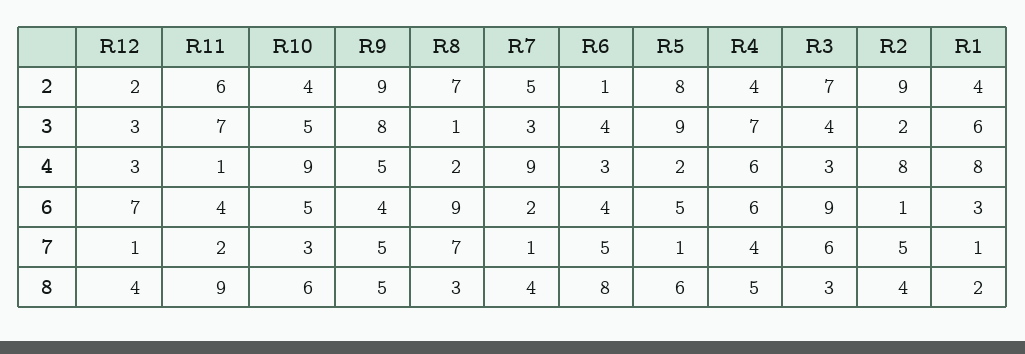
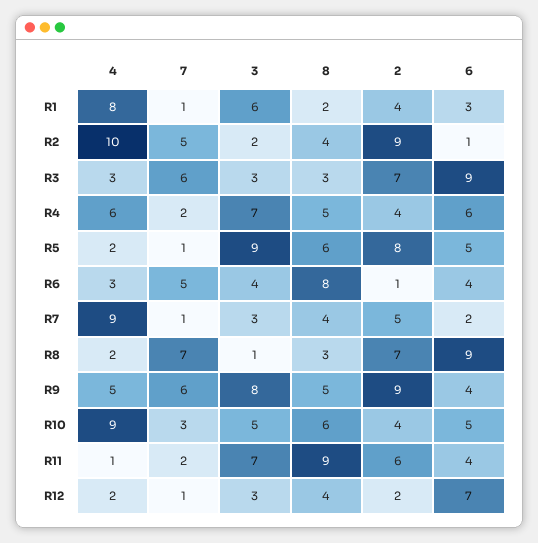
R3, 3: 4 -> 3
R12, 4: 3 -> 2
R2, 4: 8 -> 10
R9, 7: 5 -> 6
R4, 7: 4 -> 2

